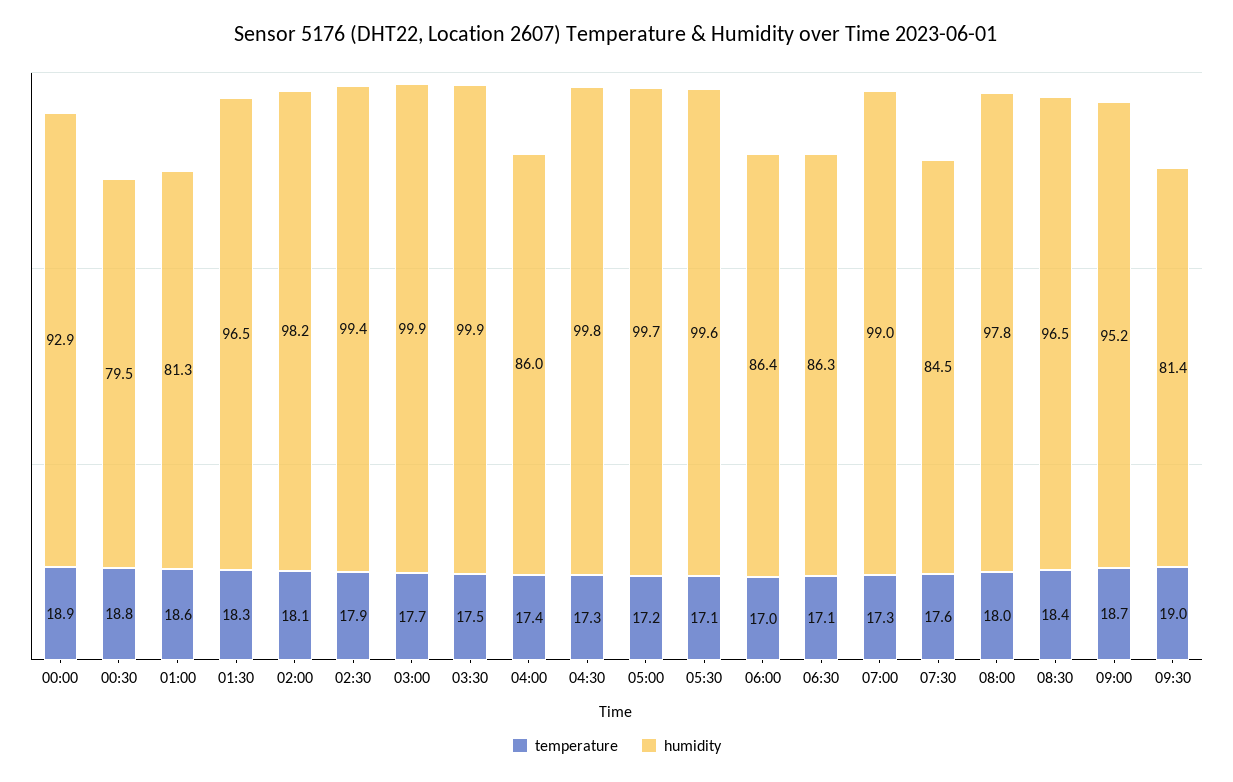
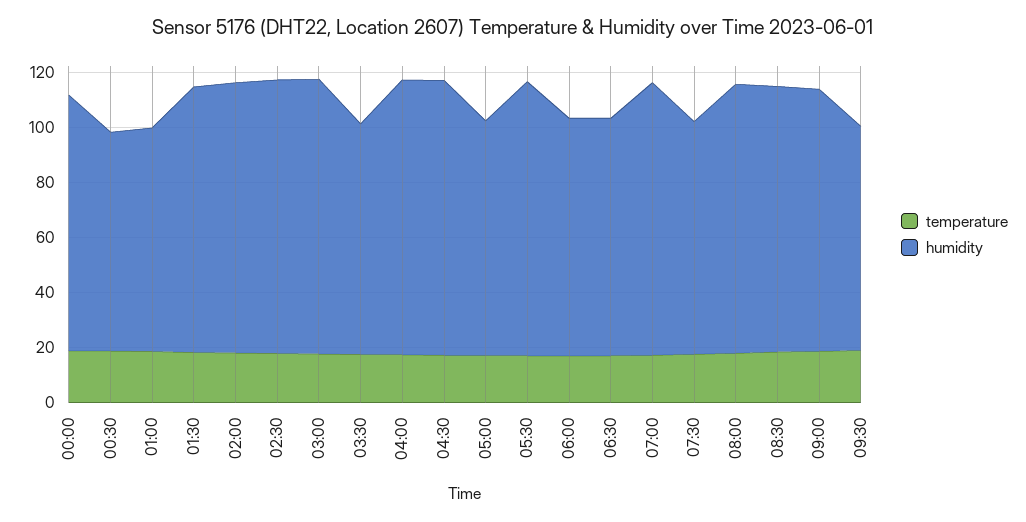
humidity, 03:30: 99.9 -> 85
humidity, 04:00: 86 -> 100
humidity, 05:00: 99.7 -> 85

